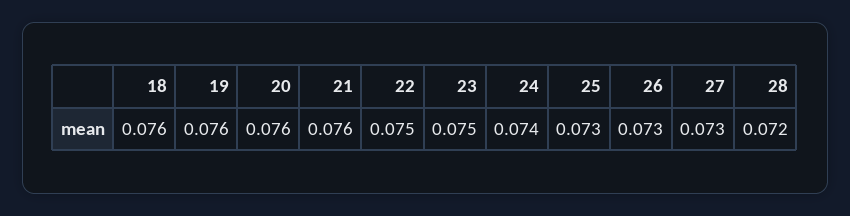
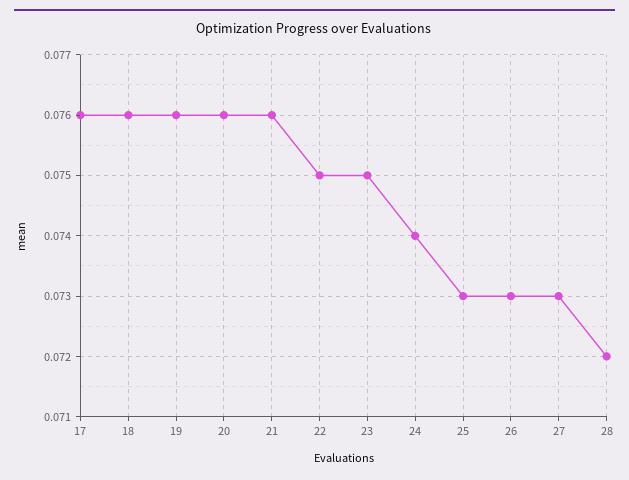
17: none -> 0.076

